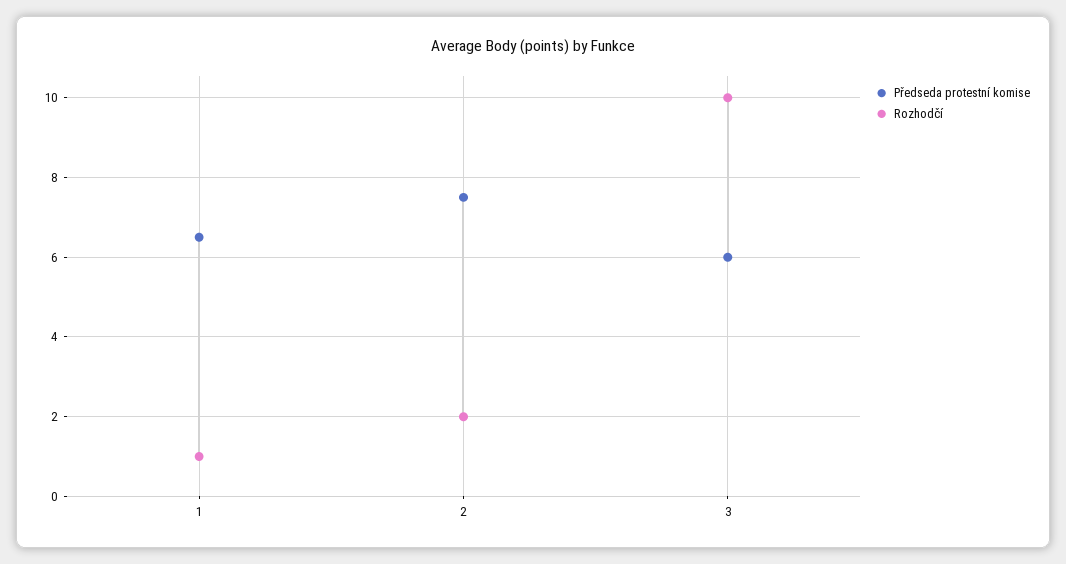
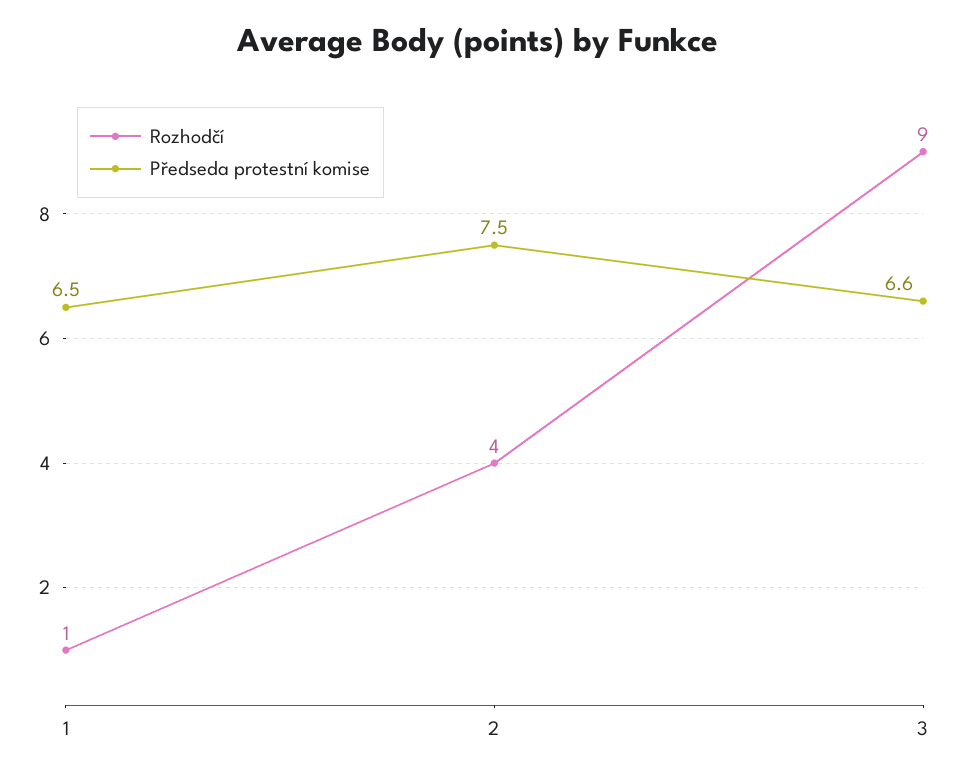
Rozhodčí, 2: 2 -> 4
Předseda protestní komise, 3: 6 -> 6.6
Rozhodčí, 3: 10 -> 9

